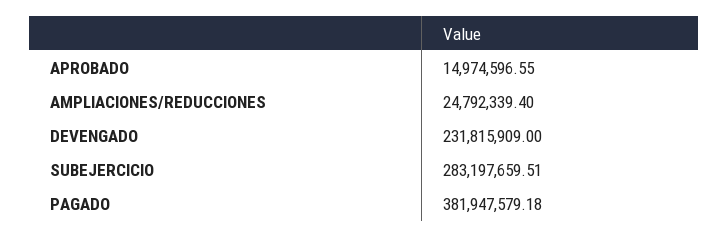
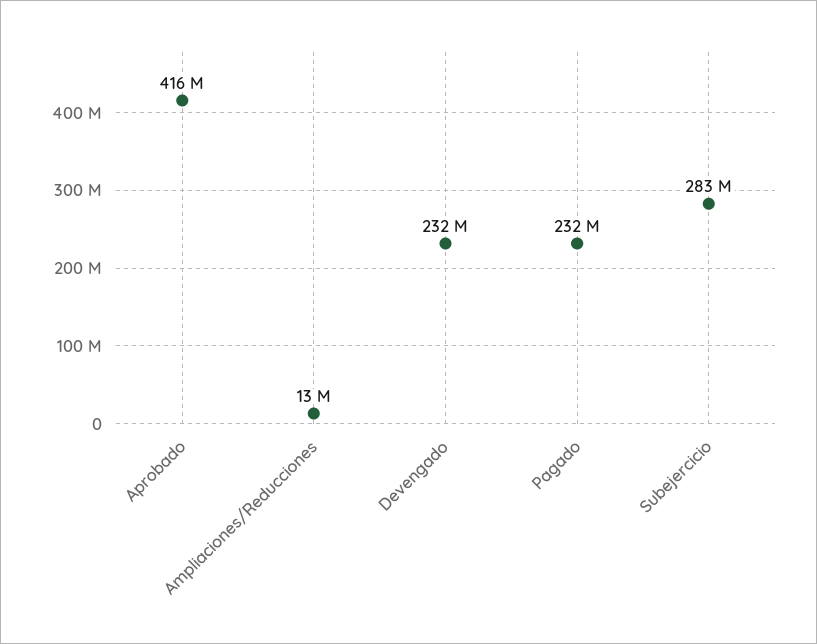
APROBADO: 14974596.55 -> 416000000
AMPLIACIONES/REDUCCIONES: 24792339.4 -> 13000000
PAGADO: 381947579.18 -> 232000000

